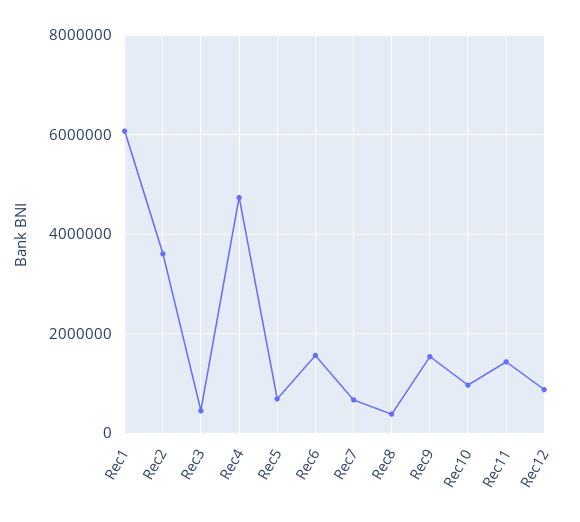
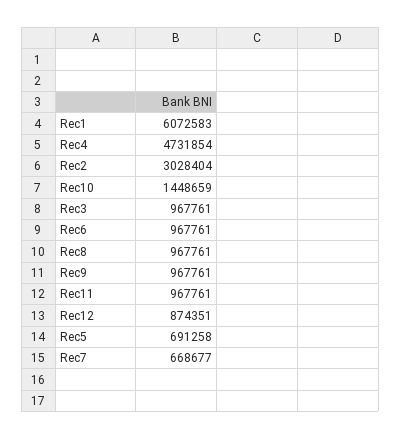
Rec2: 3600000 -> 3028404
Rec3: 400000 -> 967761
Rec6: 1600000 -> 967761
Rec8: 400000 -> 967761
Rec9: 1600000 -> 967761
Rec10: 1000000 -> 1448659
Rec11: 1400000 -> 967761

